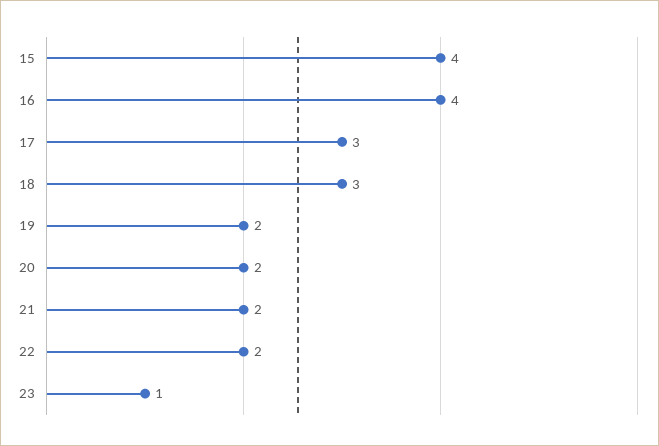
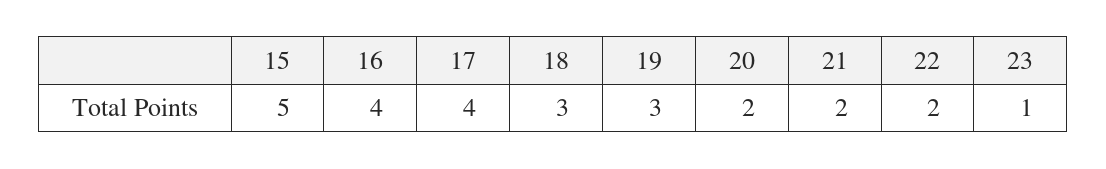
15: 4 -> 5
17: 3 -> 4
19: 2 -> 3

